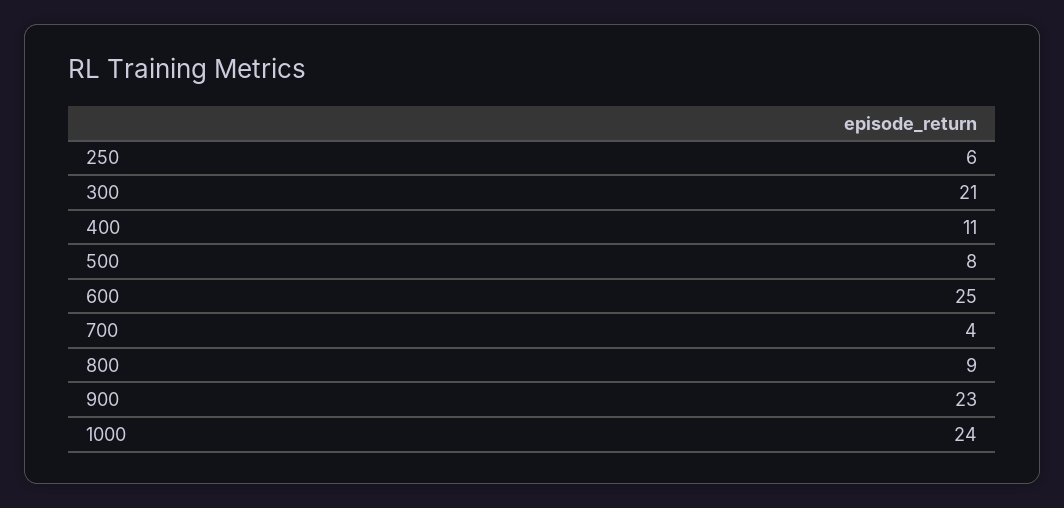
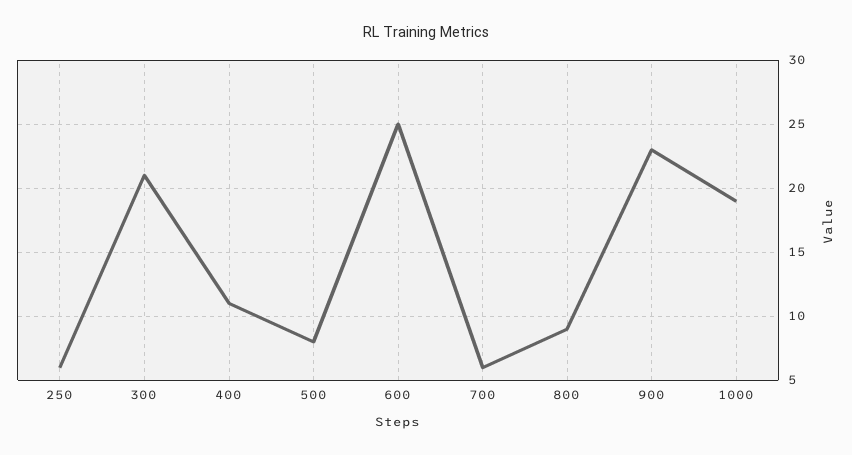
700: 4 -> 6
1000: 24 -> 19

